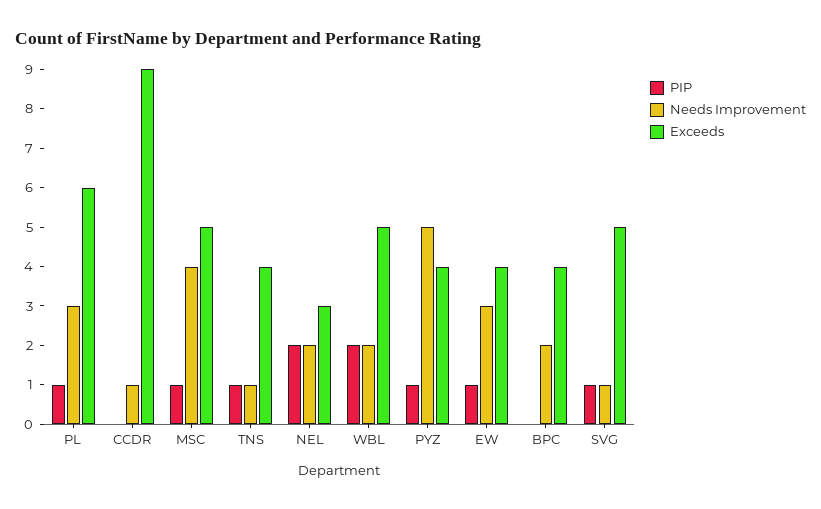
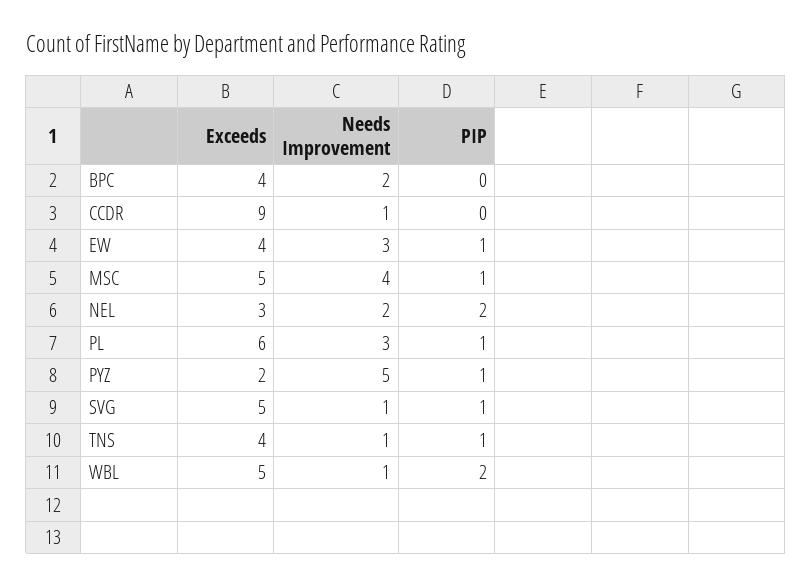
Needs Improvement, WBL: 2 -> 1
Exceeds, PYZ: 4 -> 2

